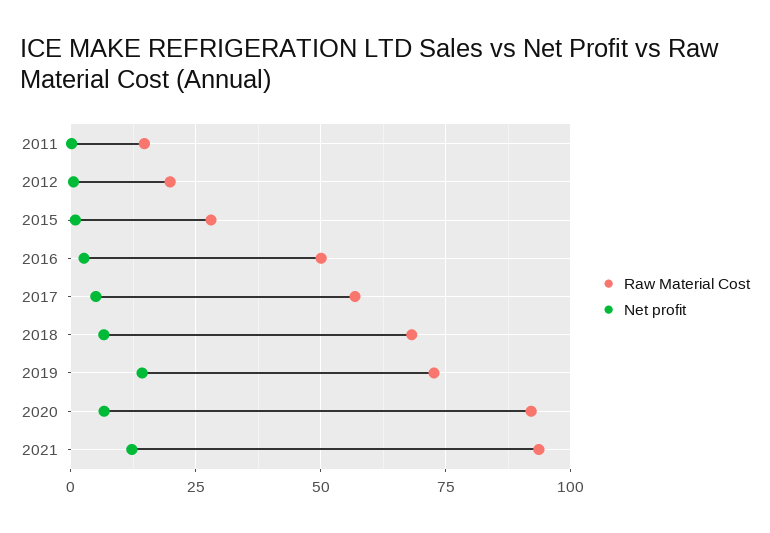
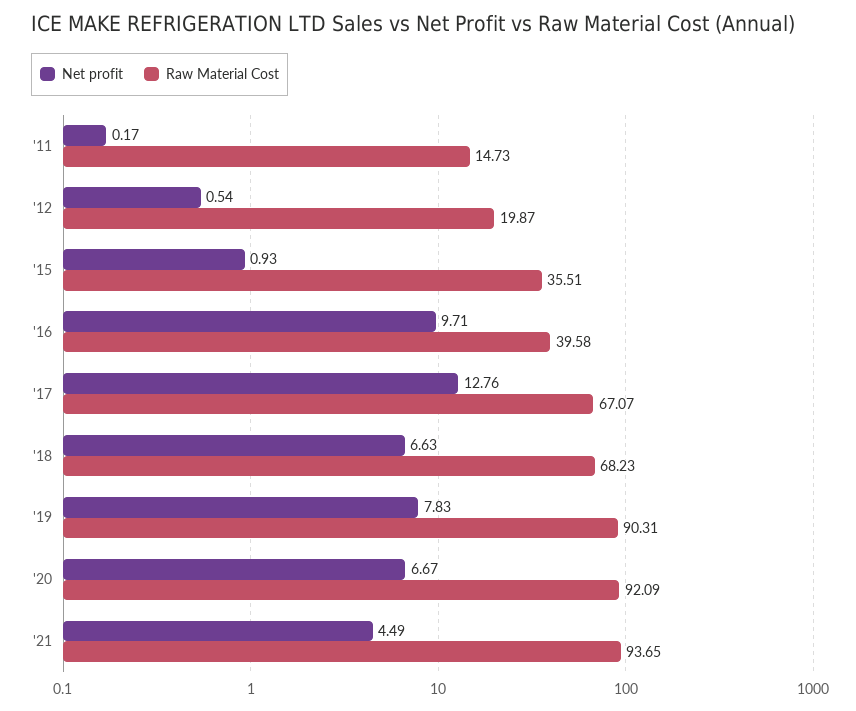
Raw Material Cost, 2015: 27.5 -> 35.51
Raw Material Cost, 2016: 50 -> 39.58
Net profit, 2016: 2.5 -> 9.71
Raw Material Cost, 2017: 57.5 -> 67.07
Net profit, 2017: 5 -> 12.76
Raw Material Cost, 2019: 72.5 -> 90.31
Net profit, 2019: 15 -> 7.83
Net profit, 2021: 12.5 -> 4.49

